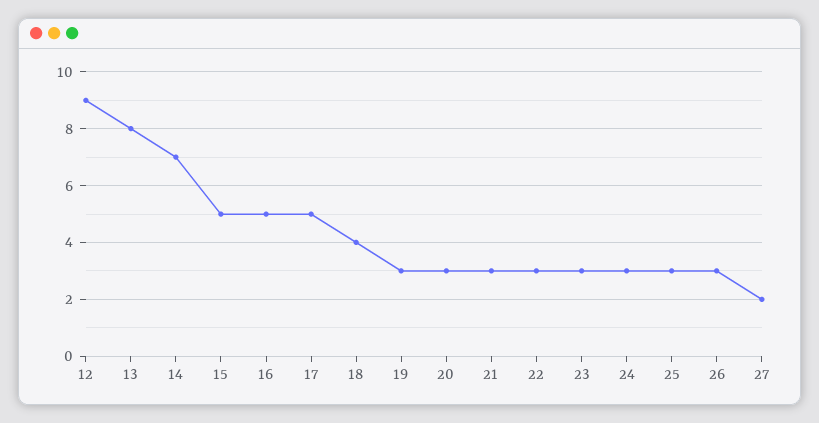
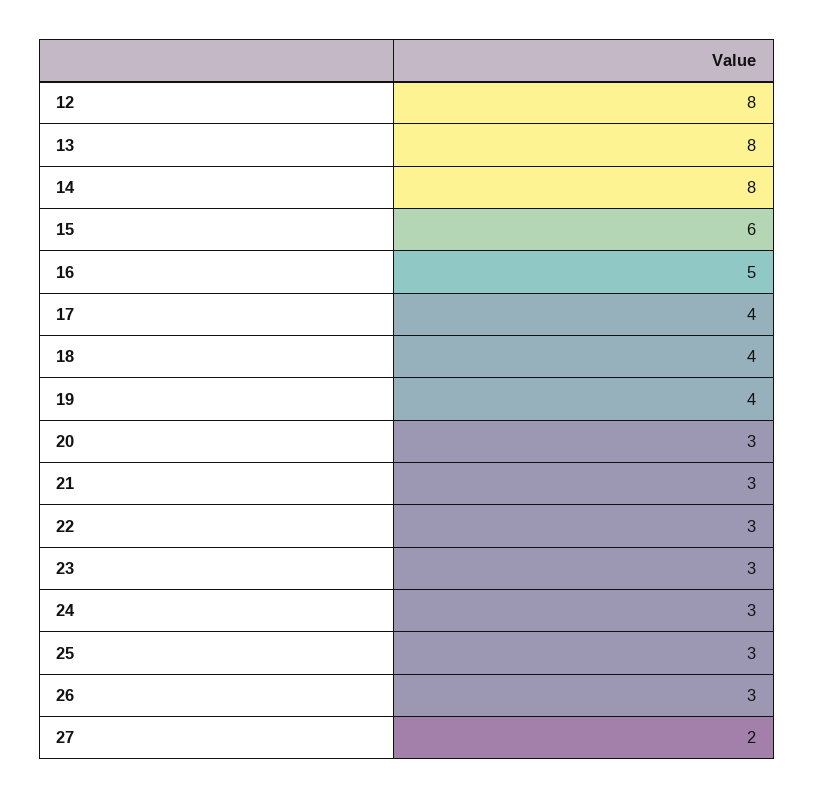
12: 9 -> 8
14: 7 -> 8
15: 5 -> 6
17: 5 -> 4
19: 3 -> 4

